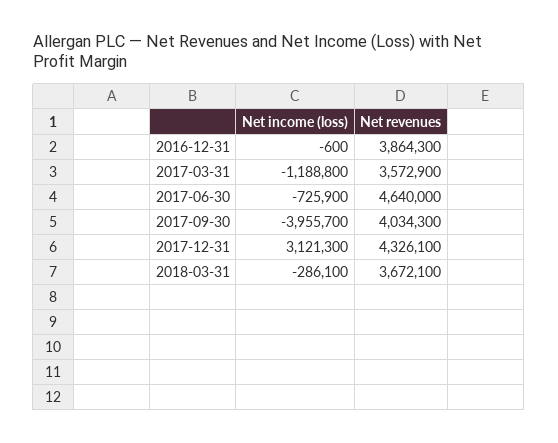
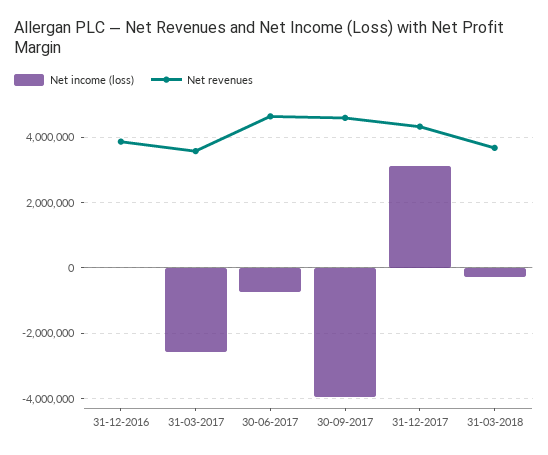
Net income (loss), 2017-03-31: -1188800 -> -2600000
Net revenues, 2017-09-30: 4034300 -> 4600000

